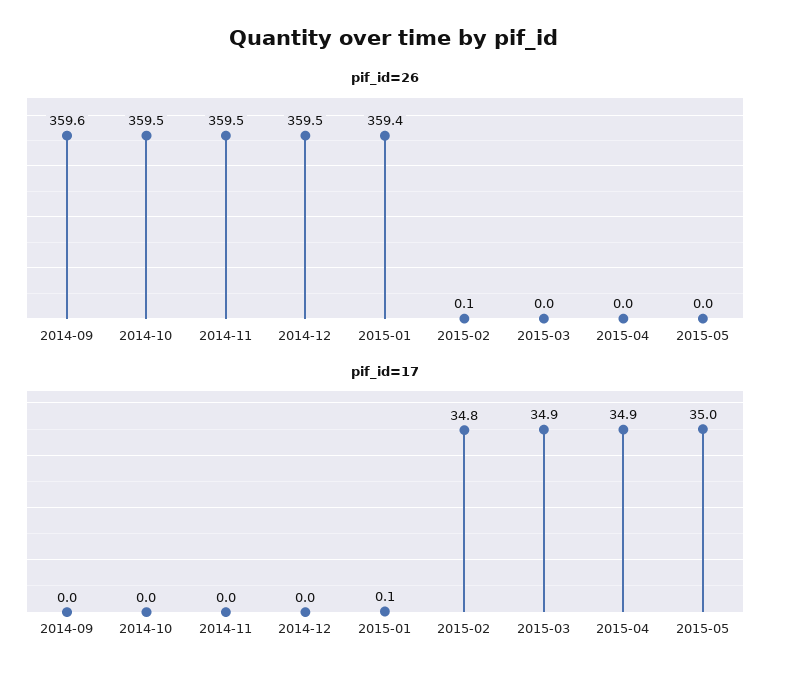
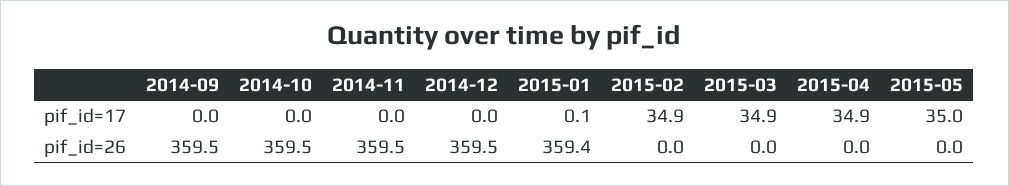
pif_id=26, 2014-09: 359.6 -> 359.5
pif_id=26, 2015-02: 0.1 -> 0
pif_id=17, 2015-02: 34.8 -> 34.9

